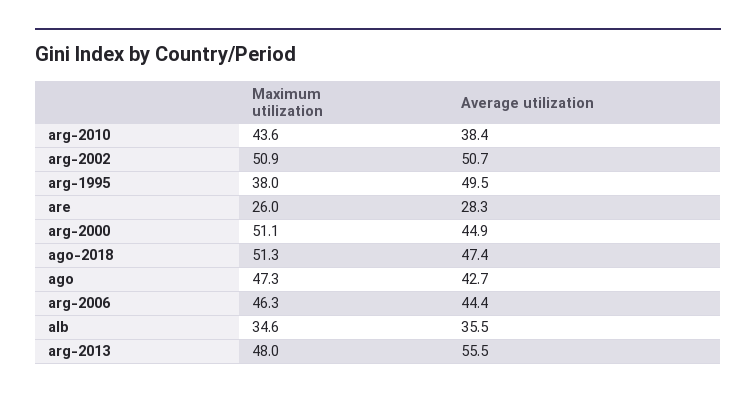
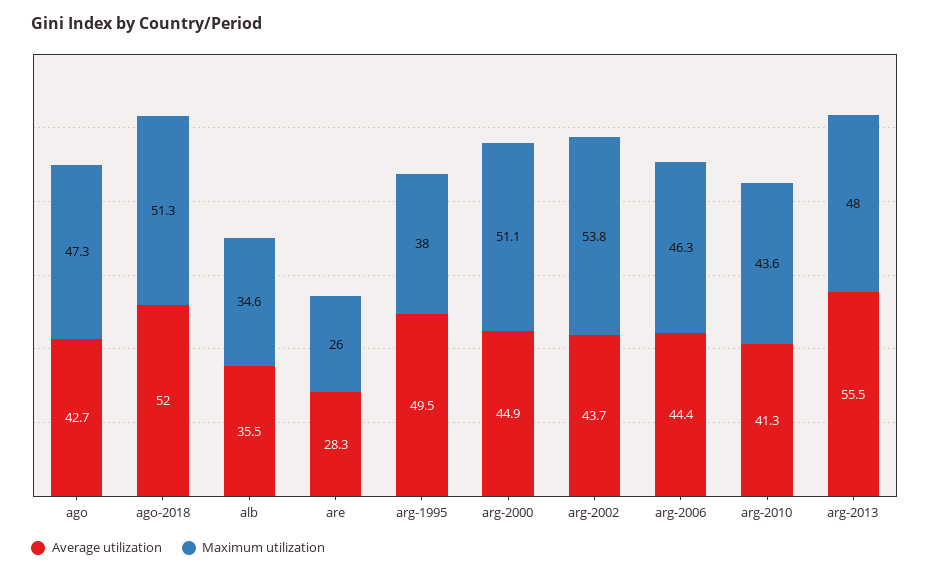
Average utilization, arg-2010: 38.4 -> 41.3
Maximum utilization, arg-2002: 50.9 -> 53.8
Average utilization, arg-2002: 50.7 -> 43.7
Average utilization, ago-2018: 47.4 -> 52

